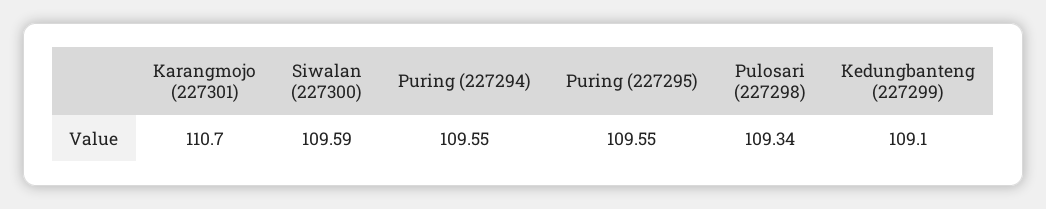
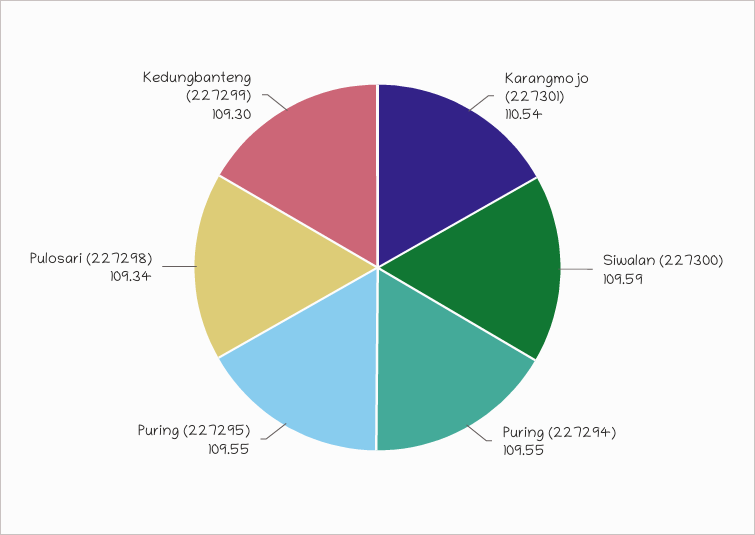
Karangmojo (227301): 110.7 -> 110.54
Kedungbanteng (227299): 109.1 -> 109.3

